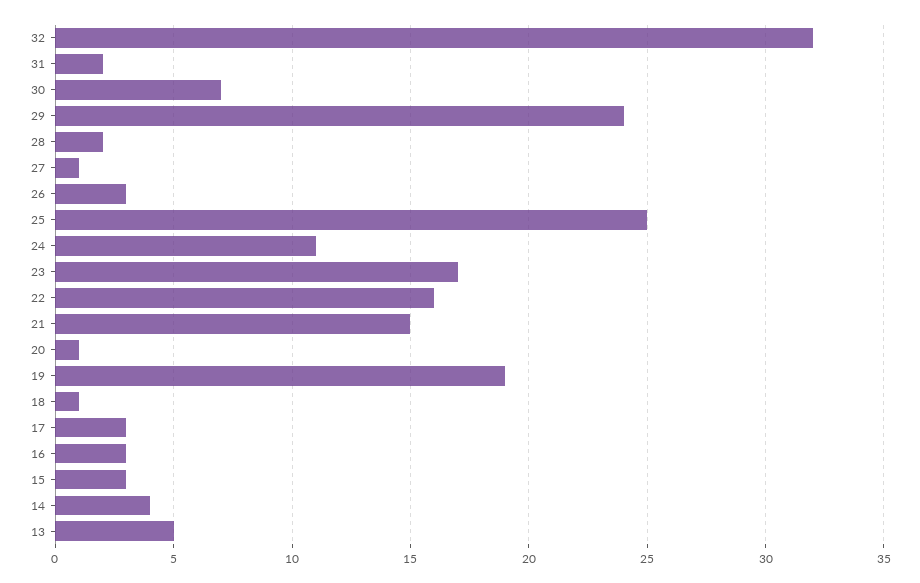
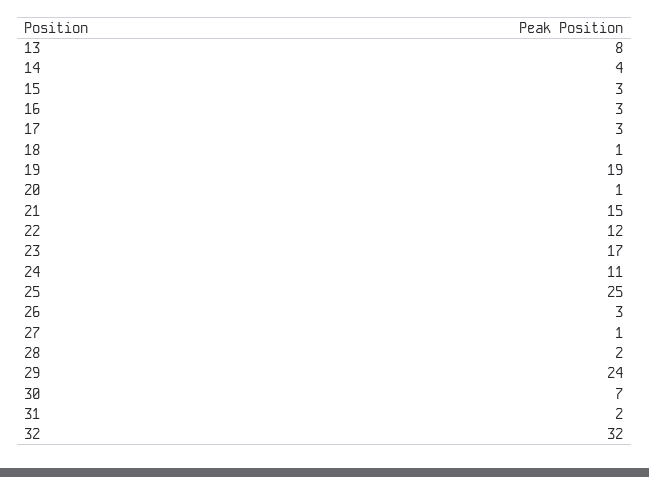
22: 16 -> 12
13: 5 -> 8

